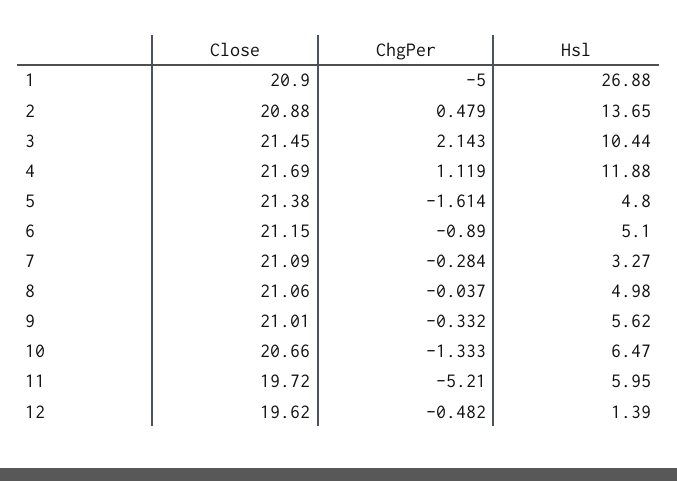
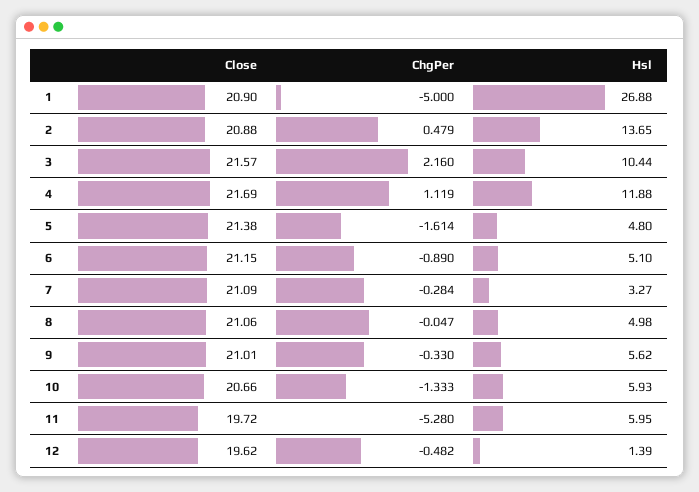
Close, 3: 21.45 -> 21.57
ChgPer, 3: 2.143 -> 2.16
ChgPer, 8: -0.037 -> -0.047
ChgPer, 9: -0.332 -> -0.33
Hsl, 10: 6.47 -> 5.93
ChgPer, 11: -5.21 -> -5.28

